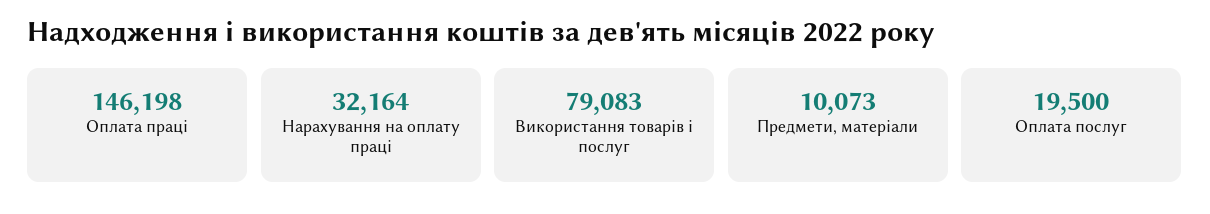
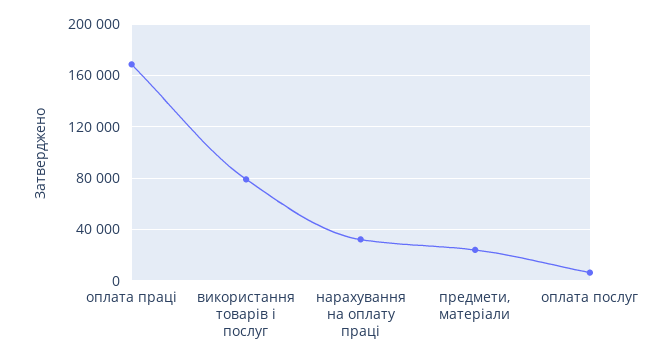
Оплата праці: 146198 -> 170000
Предмети, матеріали: 10073 -> 25000
Оплата послуг: 19500 -> 5000

